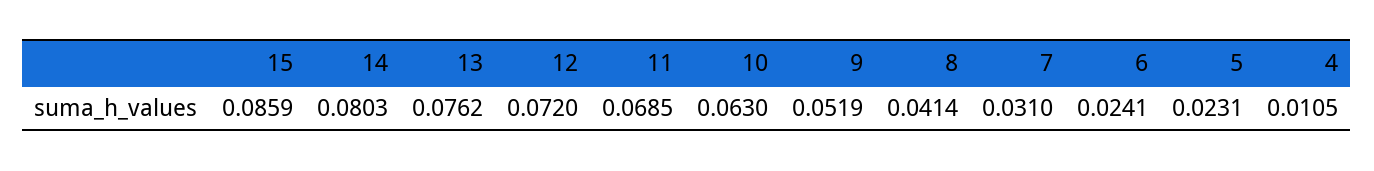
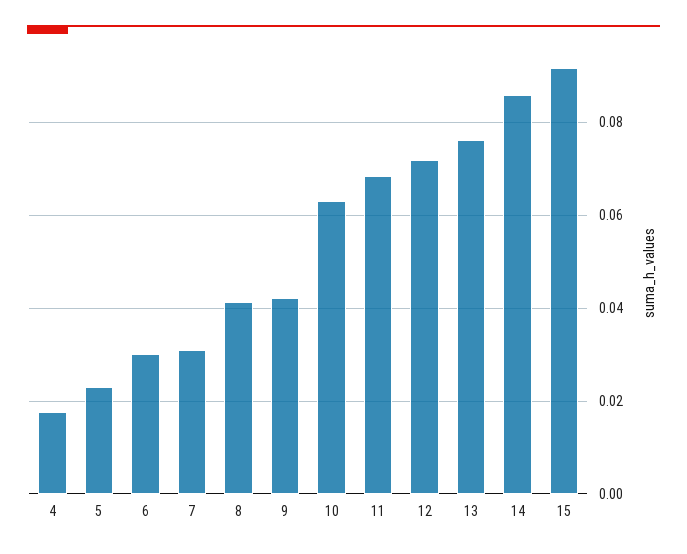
15: 0.0859 -> 0.092
14: 0.0803 -> 0.086
9: 0.0519 -> 0.042
6: 0.0241 -> 0.03
4: 0.0105 -> 0.018

